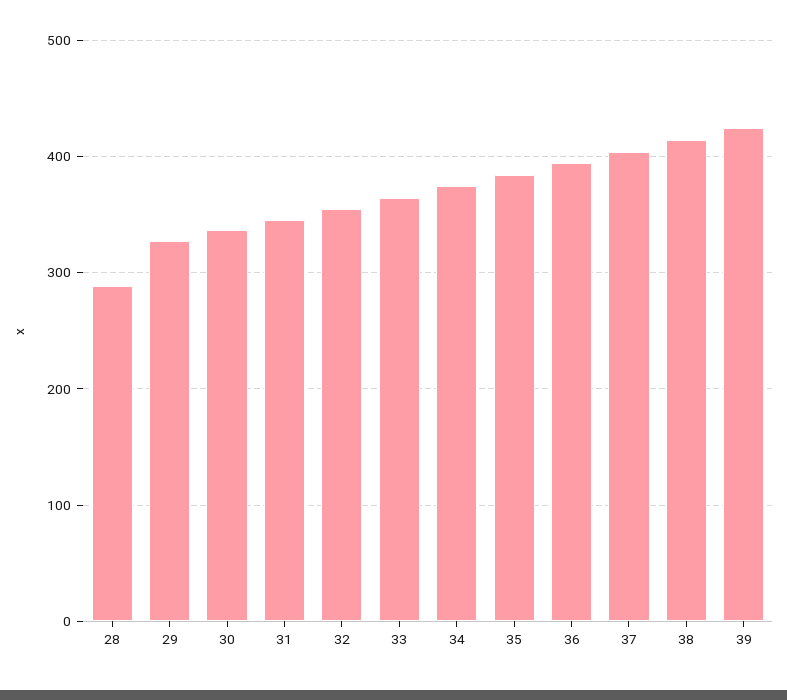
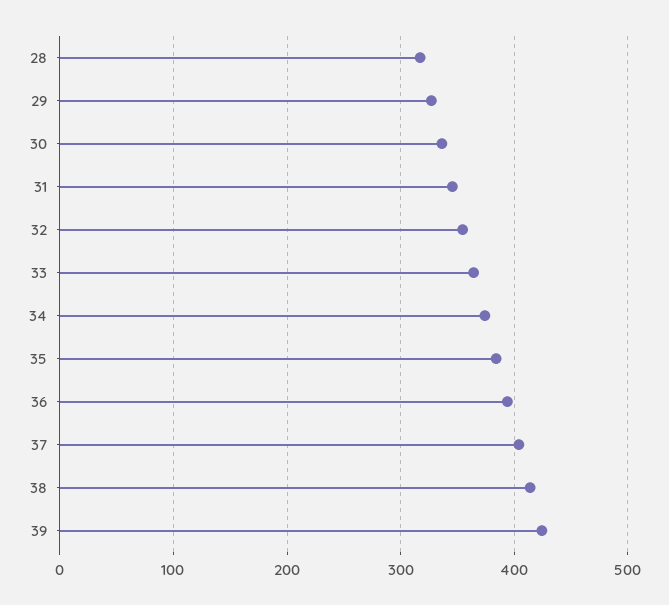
28: 290 -> 320

